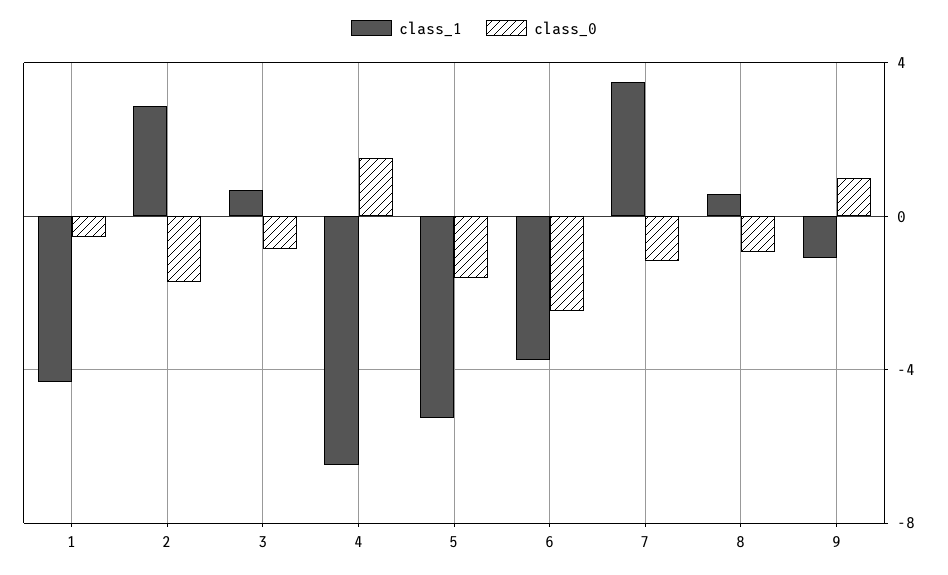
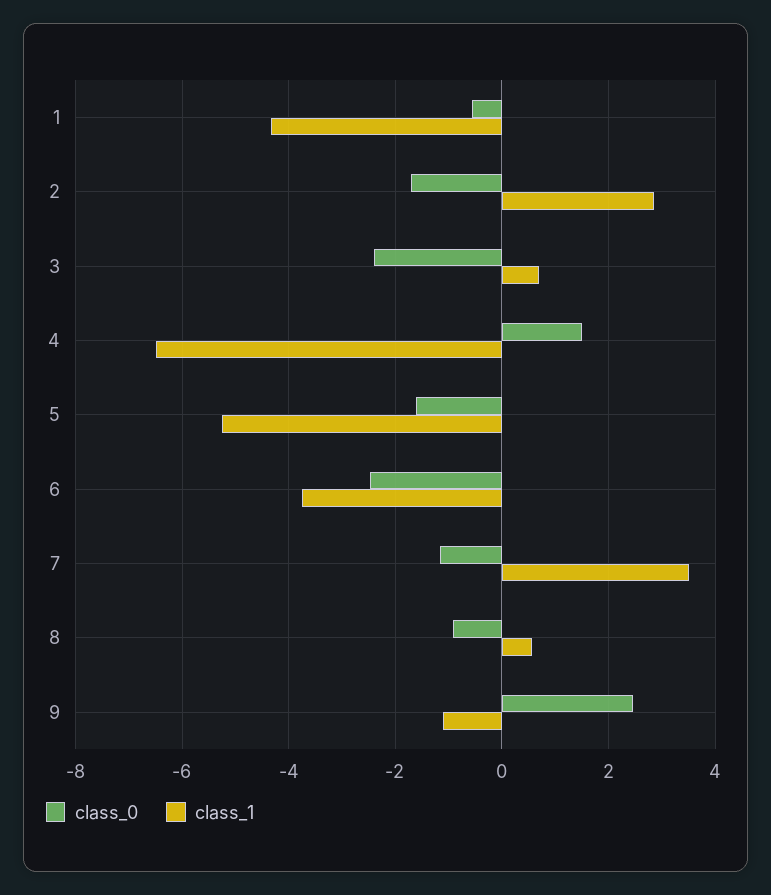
class_0, 3: -1 -> -2.4
class_0, 9: 1 -> 2.4

